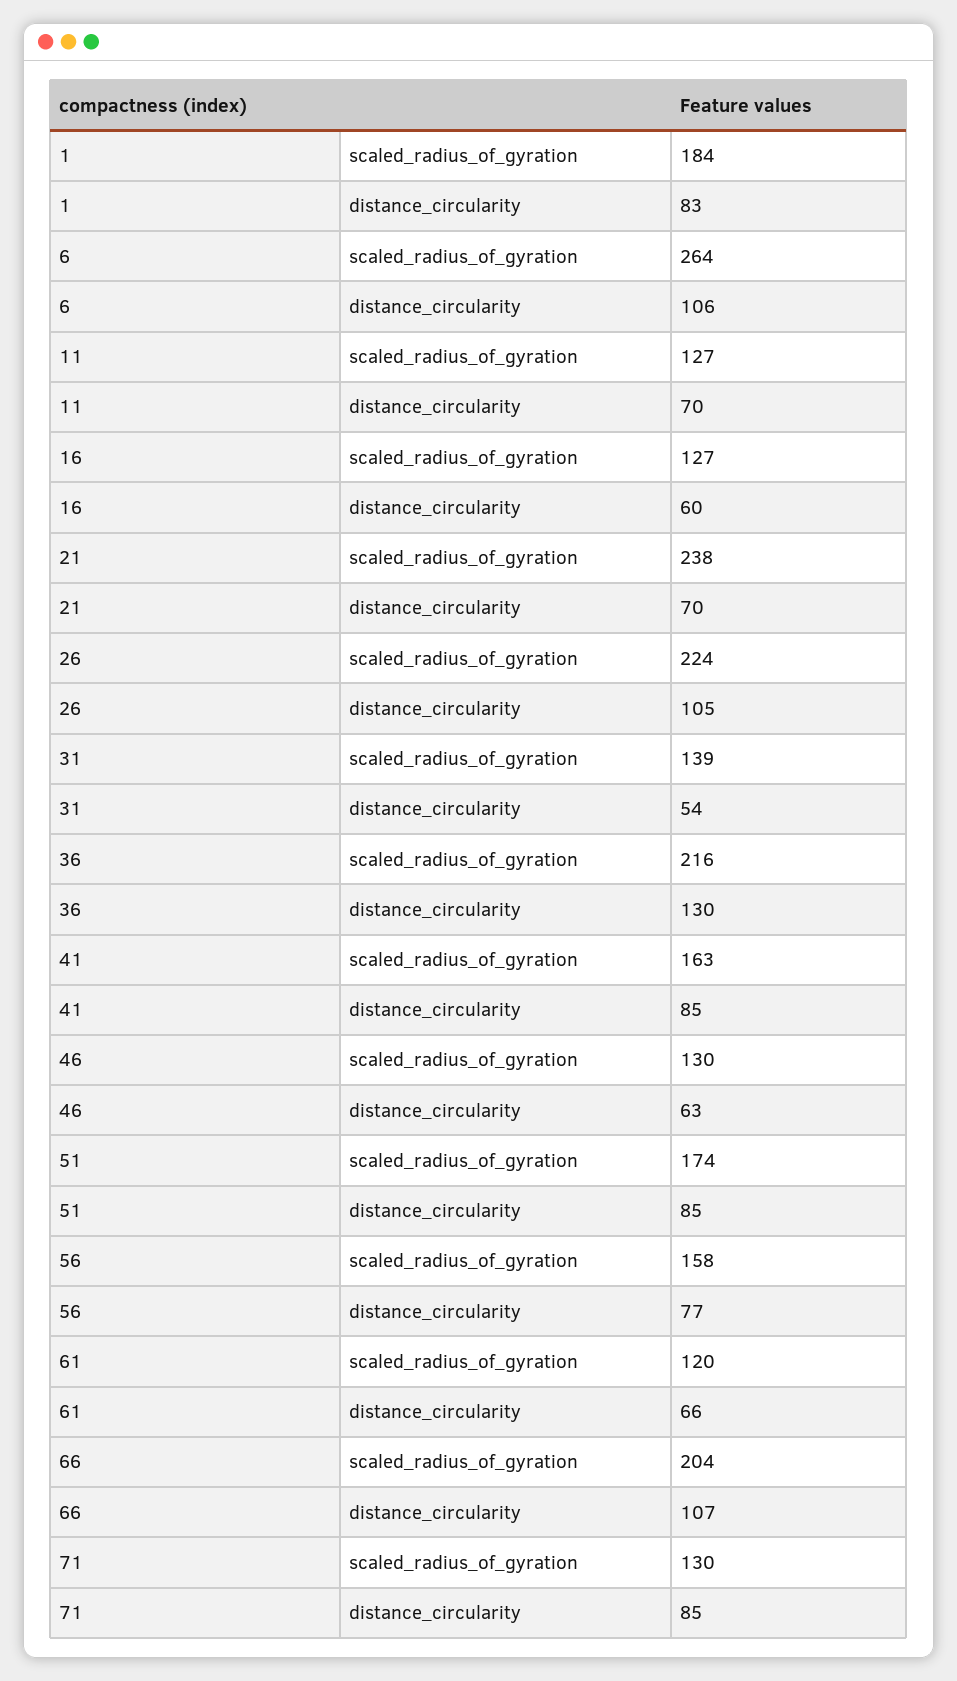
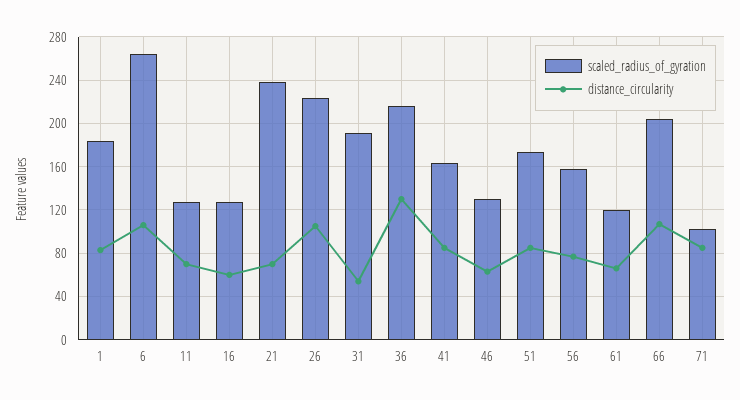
scaled_radius_of_gyration, 31: 139 -> 190
scaled_radius_of_gyration, 71: 130 -> 100

